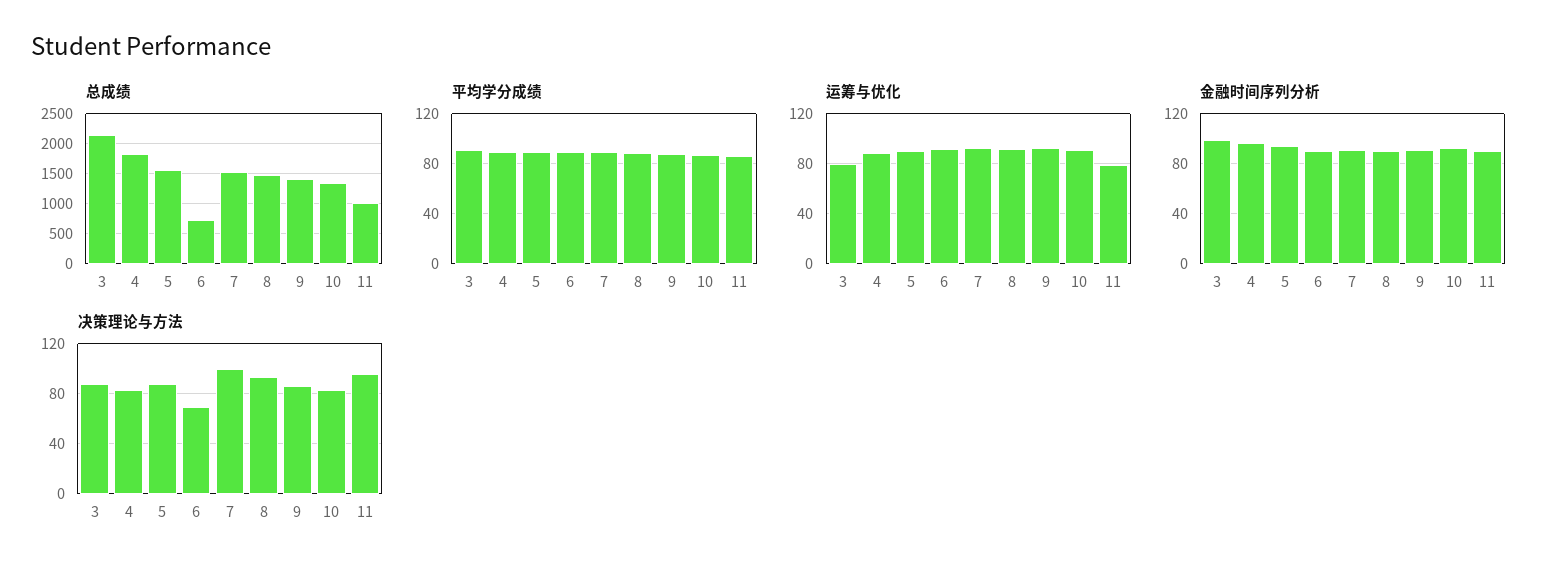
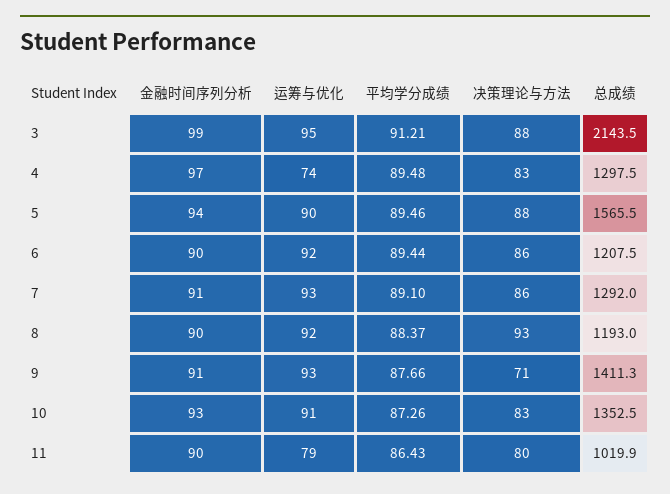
总成绩, 4: 1800 -> 1297.5
总成绩, 6: 700 -> 1207.5
总成绩, 7: 1500 -> 1292
总成绩, 8: 1500 -> 1193
运筹与优化, 3: 80 -> 95
运筹与优化, 4: 90 -> 74
决策理论与方法, 6: 70 -> 86
决策理论与方法, 7: 100 -> 86
决策理论与方法, 9: 85 -> 71
决策理论与方法, 11: 95 -> 80

